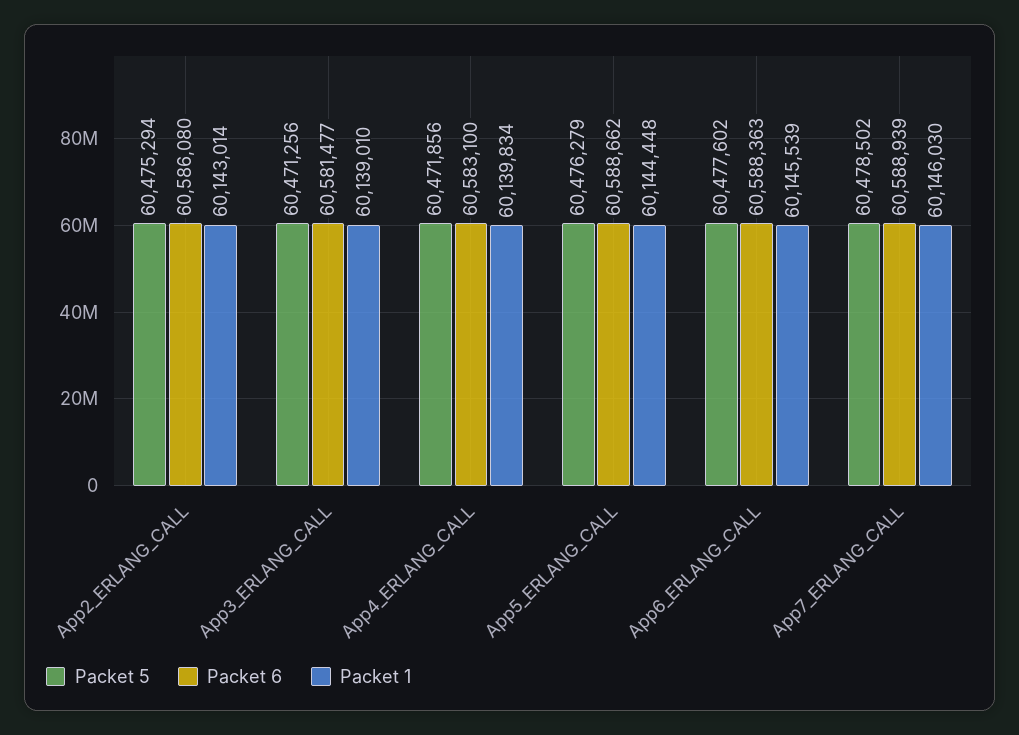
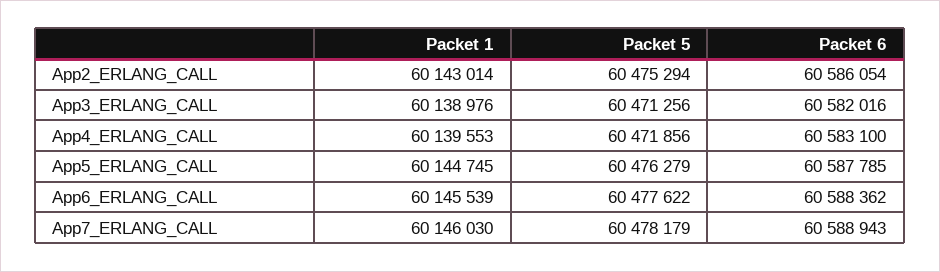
Packet 6, App2_ERLANG_CALL: 60586080 -> 60586054
Packet 6, App3_ERLANG_CALL: 60581477 -> 60582016
Packet 1, App3_ERLANG_CALL: 60139010 -> 60138976
Packet 1, App4_ERLANG_CALL: 60139834 -> 60139553
Packet 6, App5_ERLANG_CALL: 60588662 -> 60587785
Packet 1, App5_ERLANG_CALL: 60144448 -> 60144745
Packet 5, App6_ERLANG_CALL: 60477602 -> 60477622
Packet 6, App6_ERLANG_CALL: 60588363 -> 60588362
Packet 5, App7_ERLANG_CALL: 60478502 -> 60478179
Packet 6, App7_ERLANG_CALL: 60588939 -> 60588943

